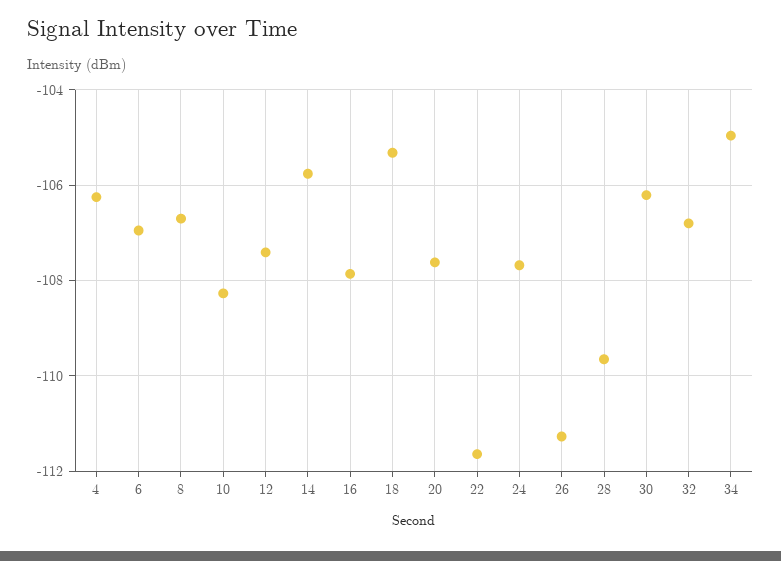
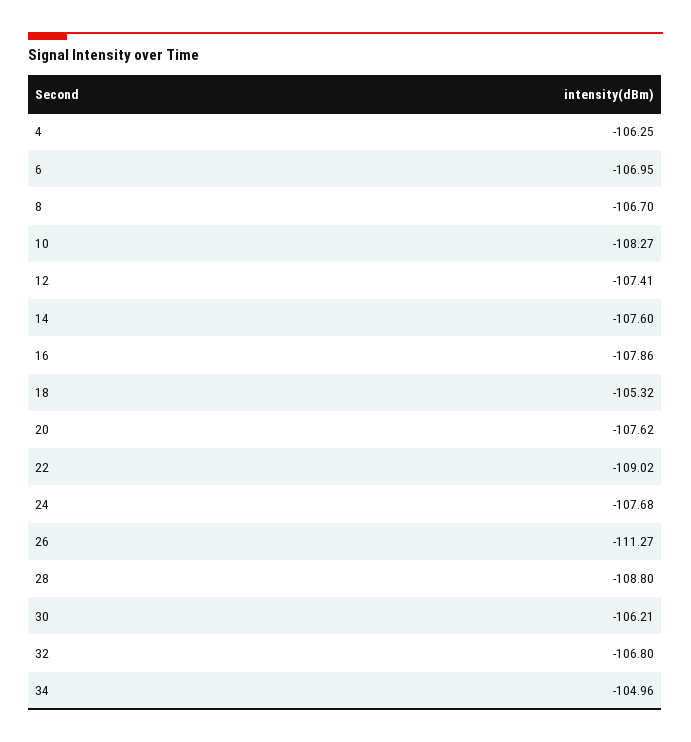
14: -105.8 -> -107.6
22: -111.6 -> -109.02
28: -109.6 -> -108.8

